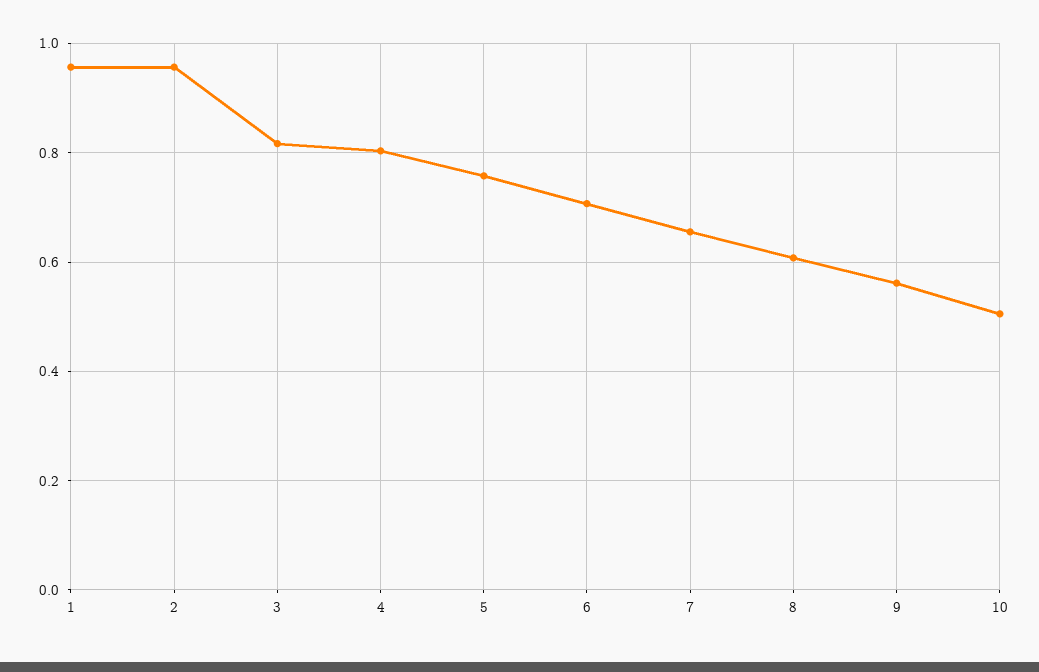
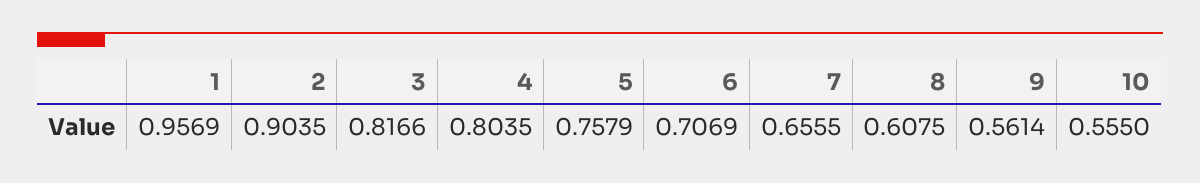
2: 0.96 -> 0.9035
10: 0.5 -> 0.555

